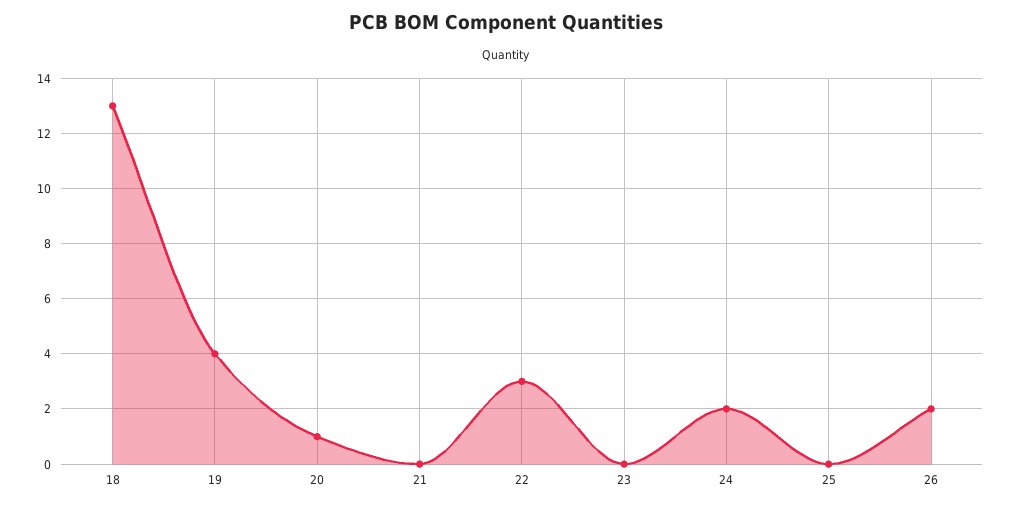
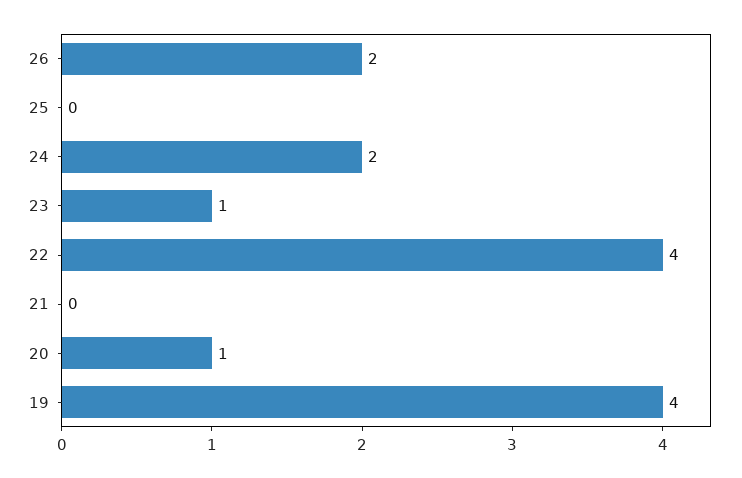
18: 13 -> none
22: 3 -> 4
23: 0 -> 1

